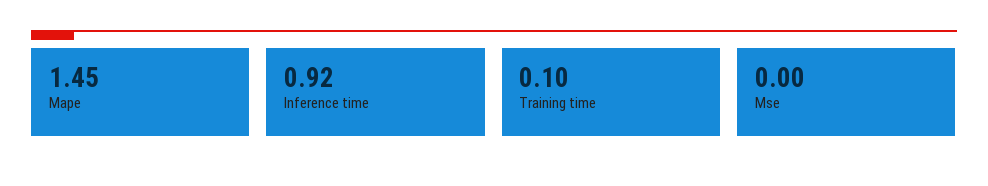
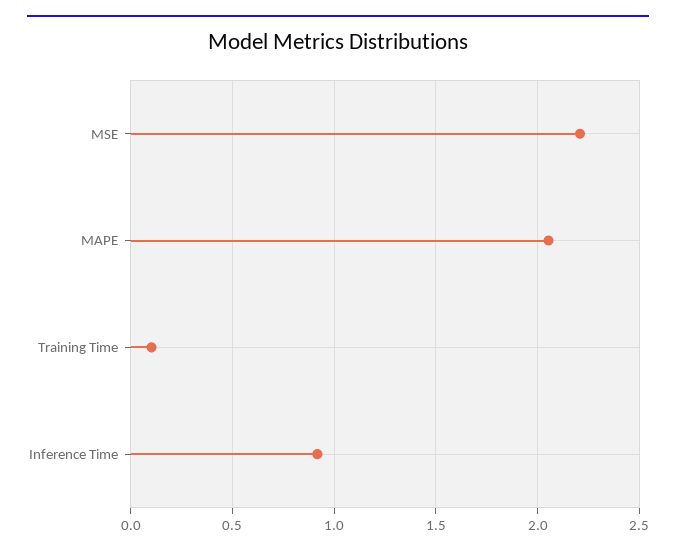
Mape: 1.45 -> 2.05
Mse: 0 -> 2.2

